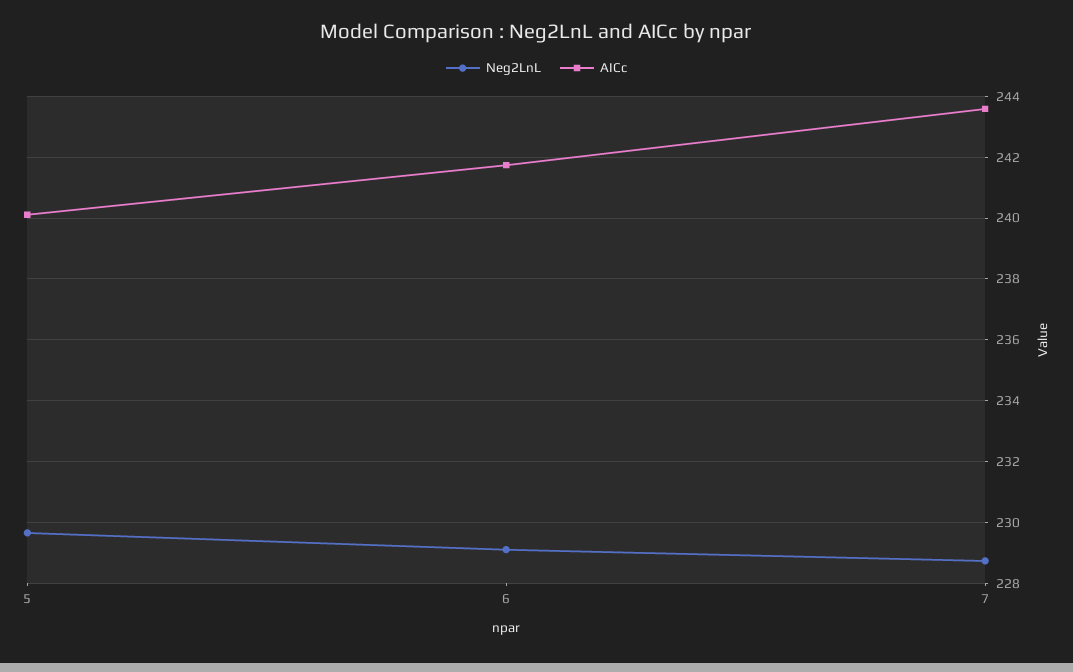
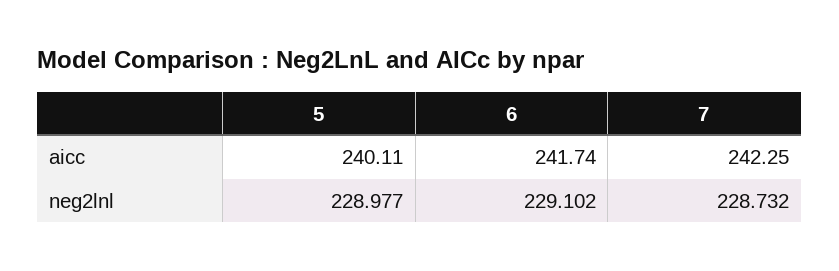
Neg2LnL, 5: 229.6 -> 228.977
AICc, 7: 243.6 -> 242.25

